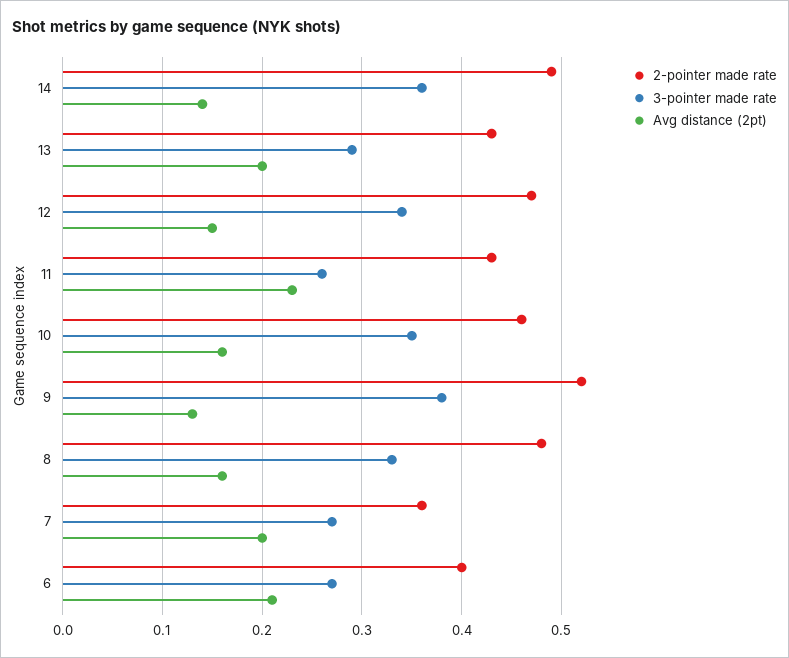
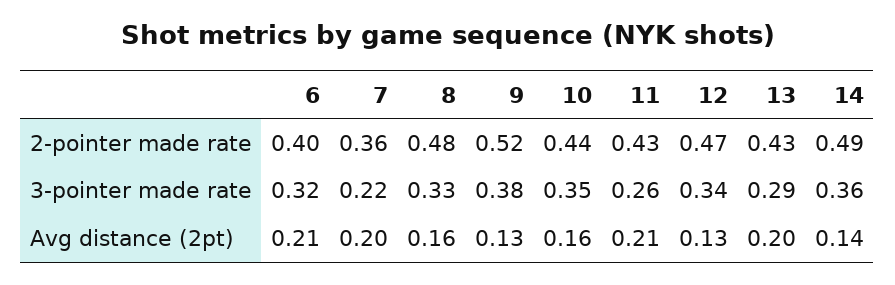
Avg distance (2pt), 12: 0.15 -> 0.13
Avg distance (2pt), 11: 0.23 -> 0.21
2-pointer made rate, 10: 0.46 -> 0.44
3-pointer made rate, 7: 0.27 -> 0.22
3-pointer made rate, 6: 0.27 -> 0.32

